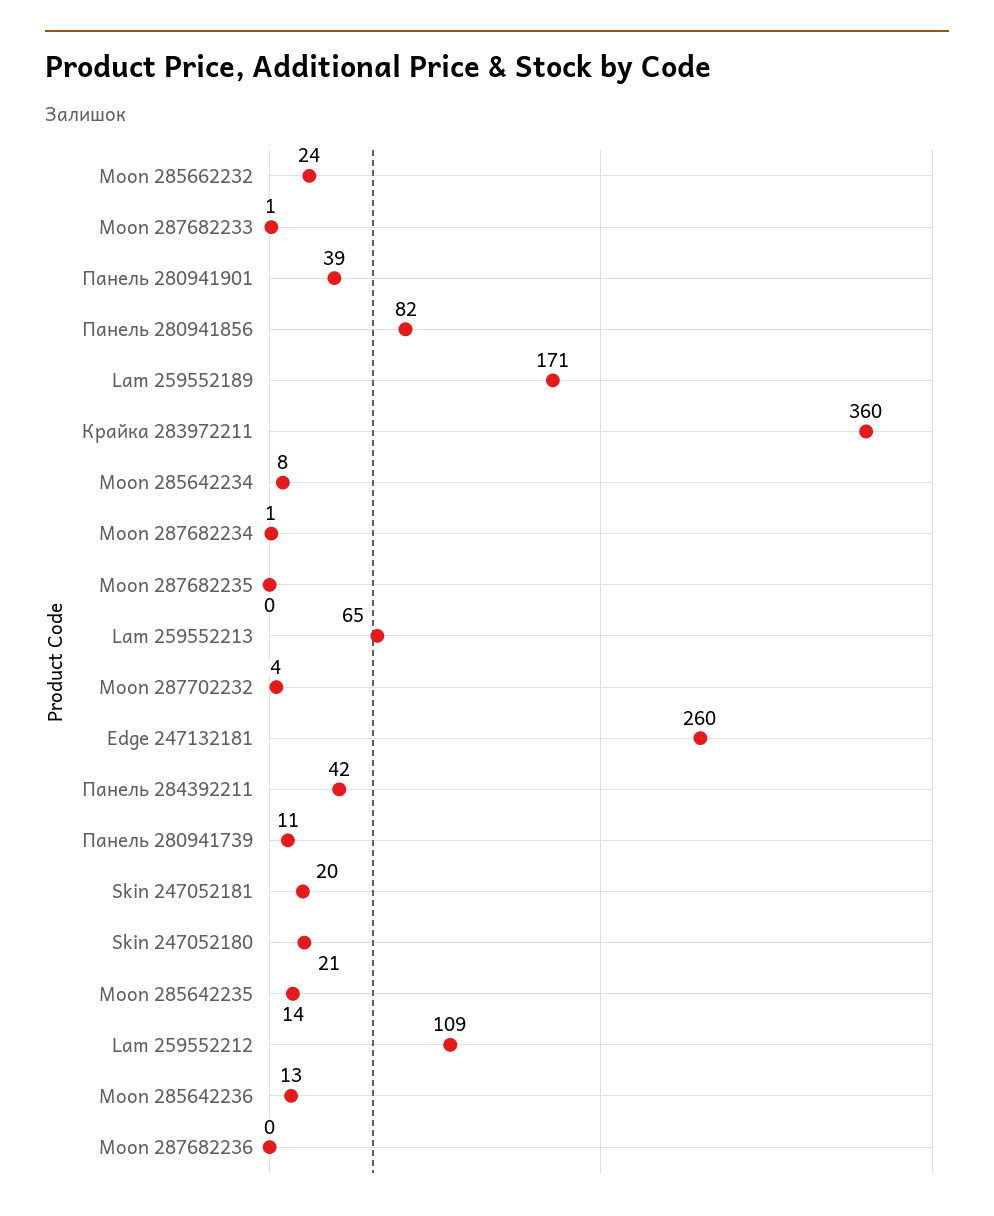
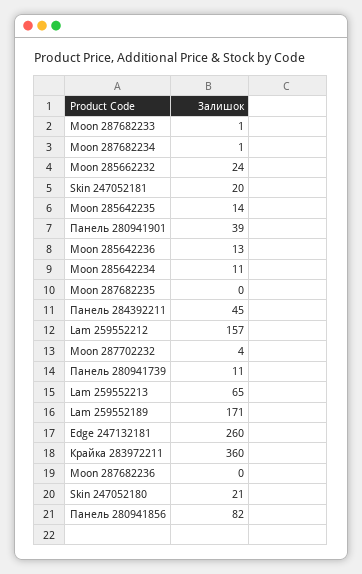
Moon 285642234: 8 -> 11
Панель 284392211: 42 -> 45
Lam 259552212: 109 -> 157

